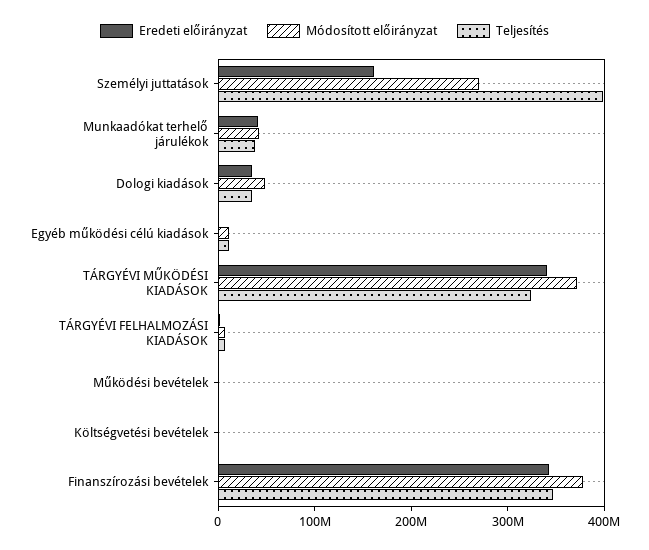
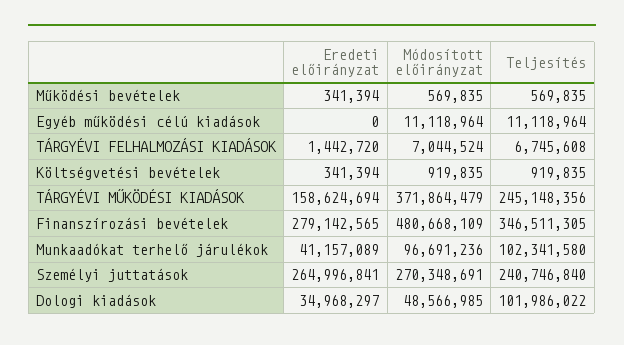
Eredeti előirányzat, Személyi juttatások: 160000000 -> 264996841
Teljesítés, Személyi juttatások: 400000000 -> 240746840
Módosított előirányzat, Munkaadókat terhelő járulékok: 40000000 -> 96691236
Teljesítés, Munkaadókat terhelő járulékok: 40000000 -> 102341580
Teljesítés, Dologi kiadások: 40000000 -> 101986022
Eredeti előirányzat, TÁRGYÉVI MŰKÖDÉSI KIADÁSOK: 340000000 -> 158624694
Teljesítés, TÁRGYÉVI MŰKÖDÉSI KIADÁSOK: 320000000 -> 245148356
Eredeti előirányzat, Finanszírozási bevételek: 340000000 -> 279142565
Módosított előirányzat, Finanszírozási bevételek: 380000000 -> 480668109

